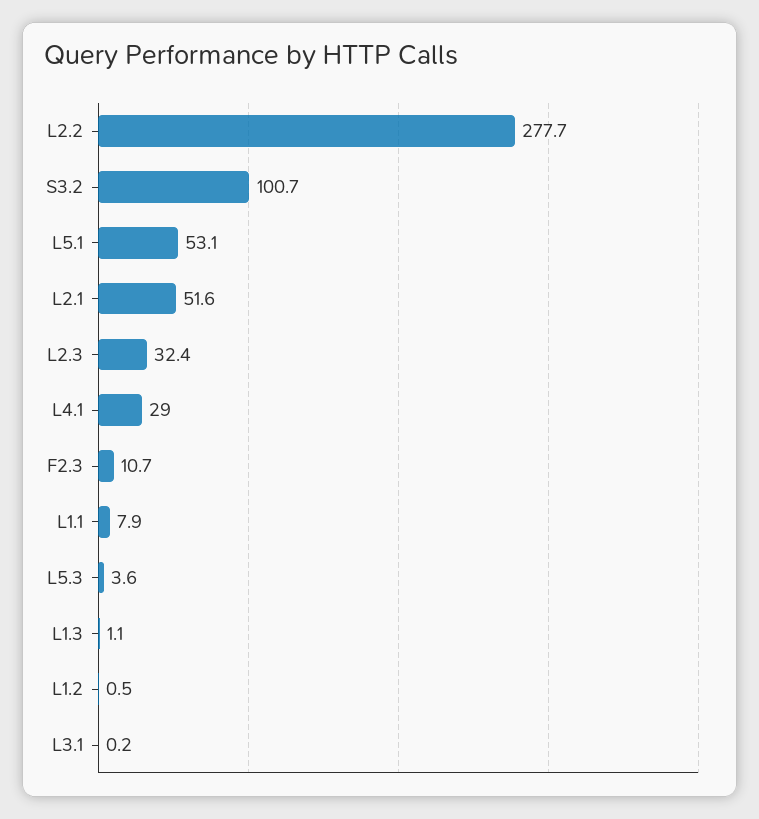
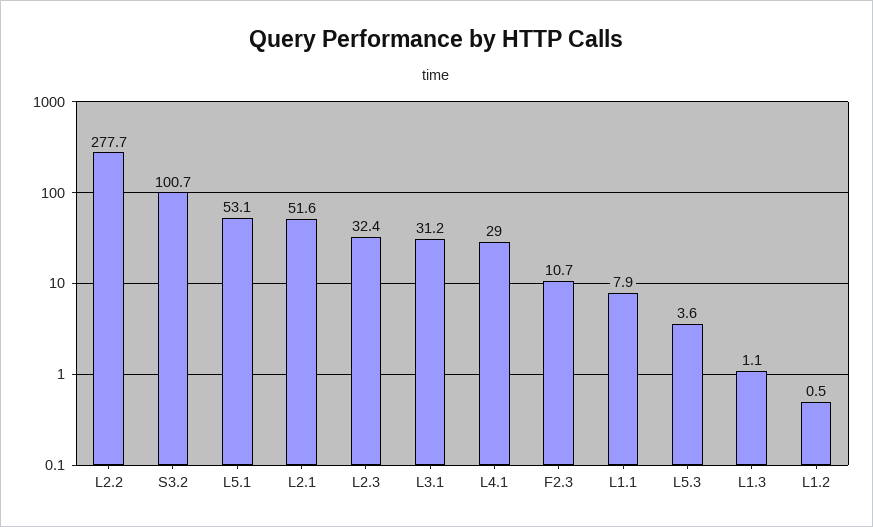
L3.1: 0.2 -> 31.2

